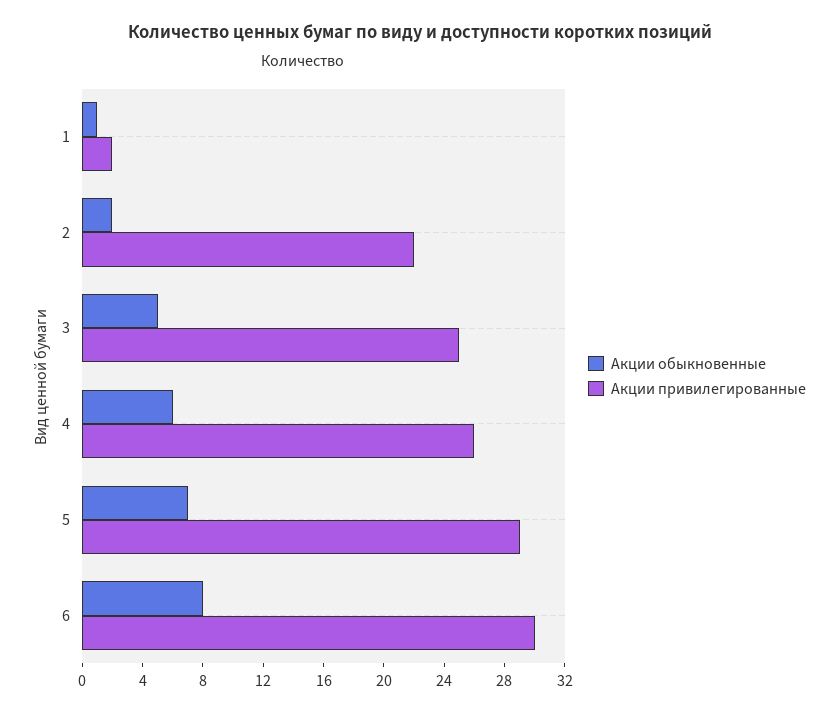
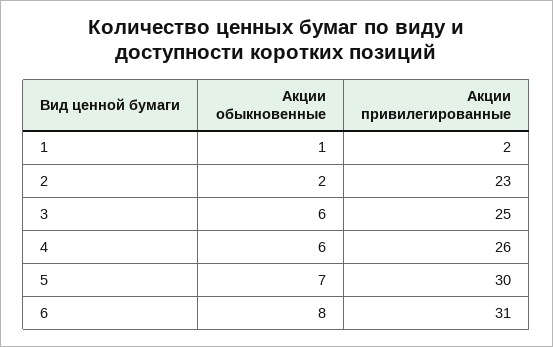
Акции привилегированные, 2: 22 -> 23
Акции обыкновенные, 3: 5 -> 6
Акции привилегированные, 5: 29 -> 30
Акции привилегированные, 6: 30 -> 31

